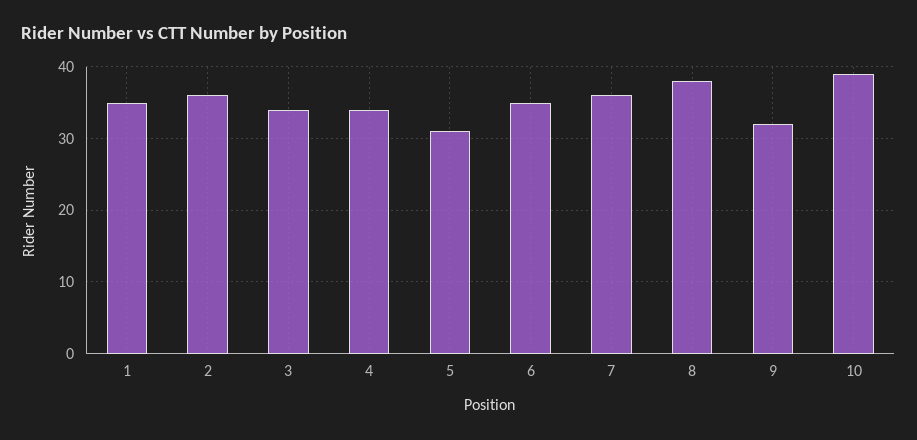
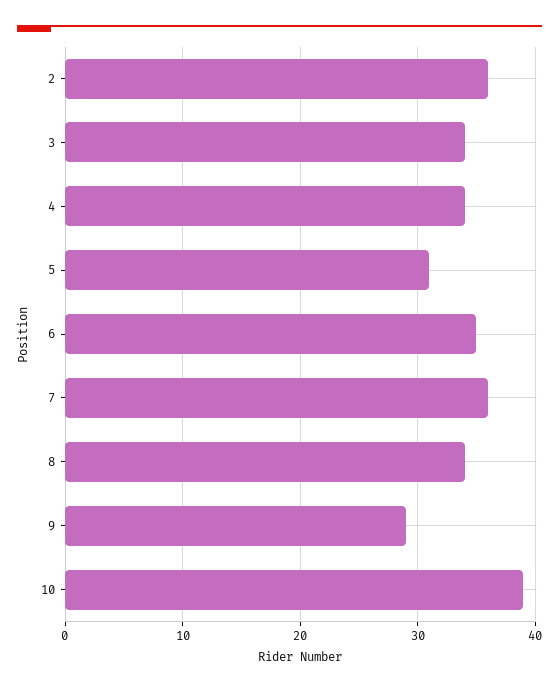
1: 35 -> none
8: 38 -> 34
9: 32 -> 29

